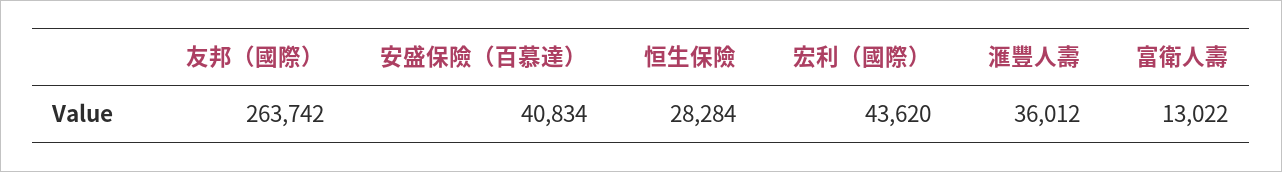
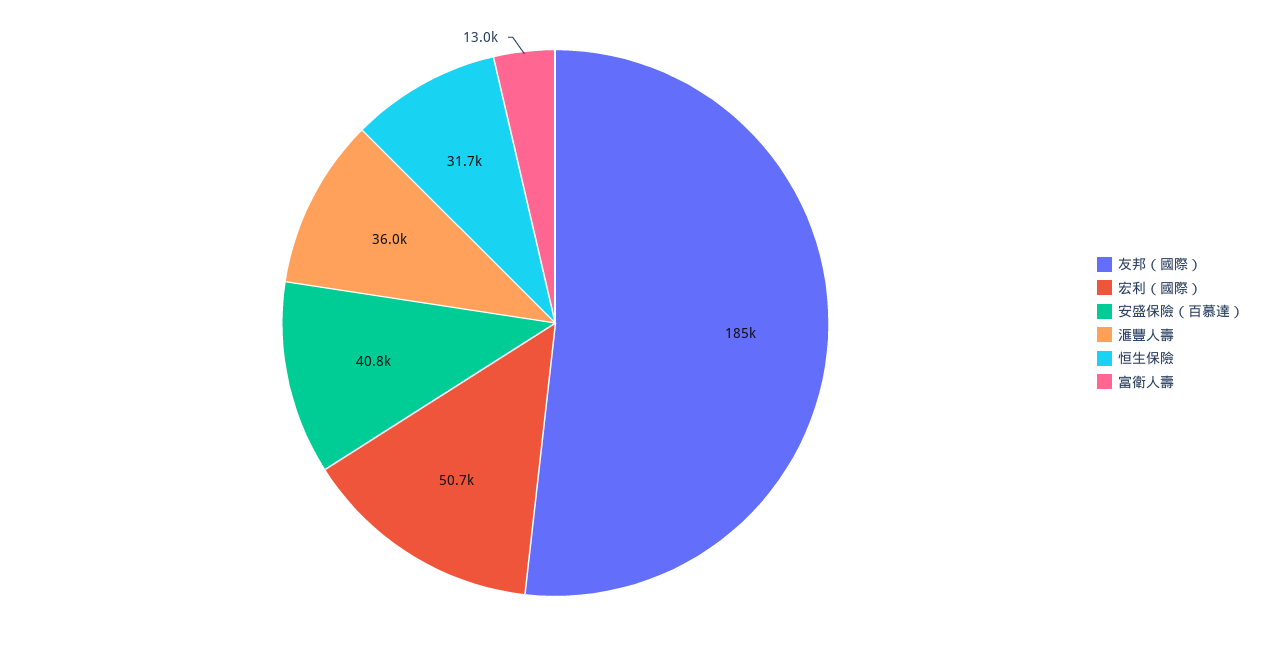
友邦（國際）: 263742 -> 185000
恒生保險: 28284 -> 31700
宏利（國際）: 43620 -> 50700

